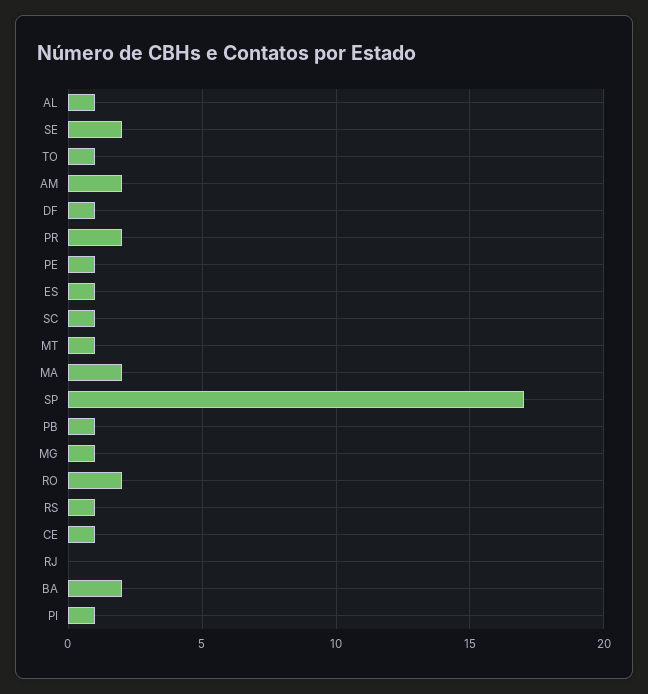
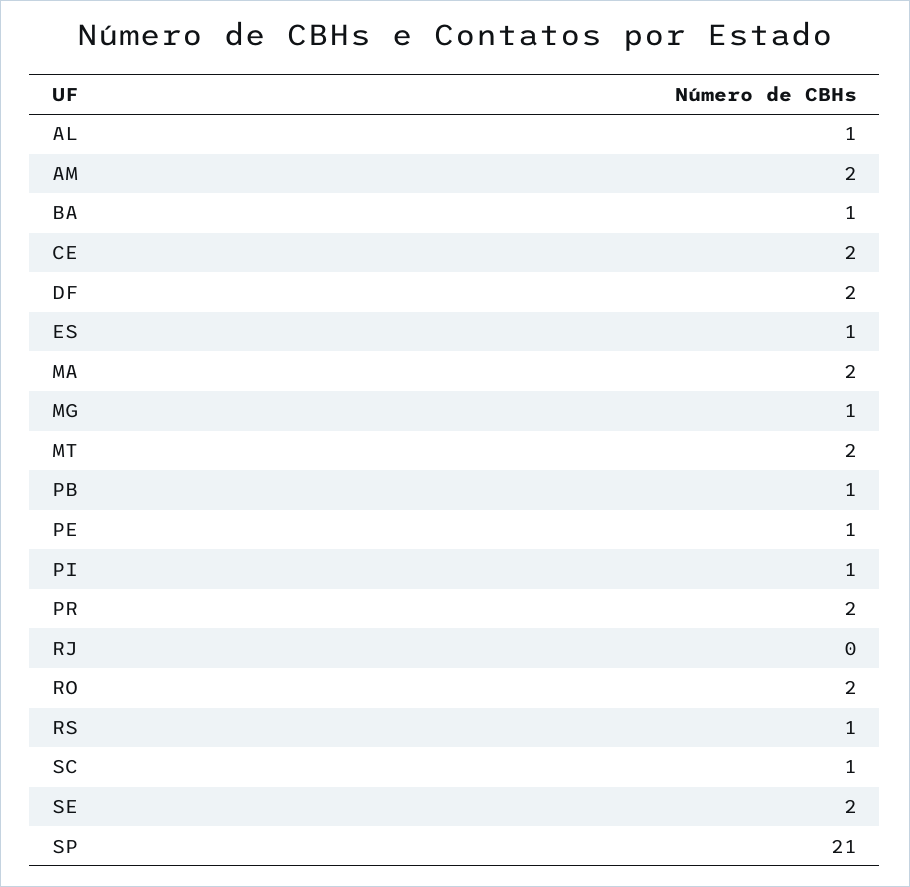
TO: 1 -> none
DF: 1 -> 2
MT: 1 -> 2
SP: 17 -> 21
CE: 1 -> 2
BA: 2 -> 1

